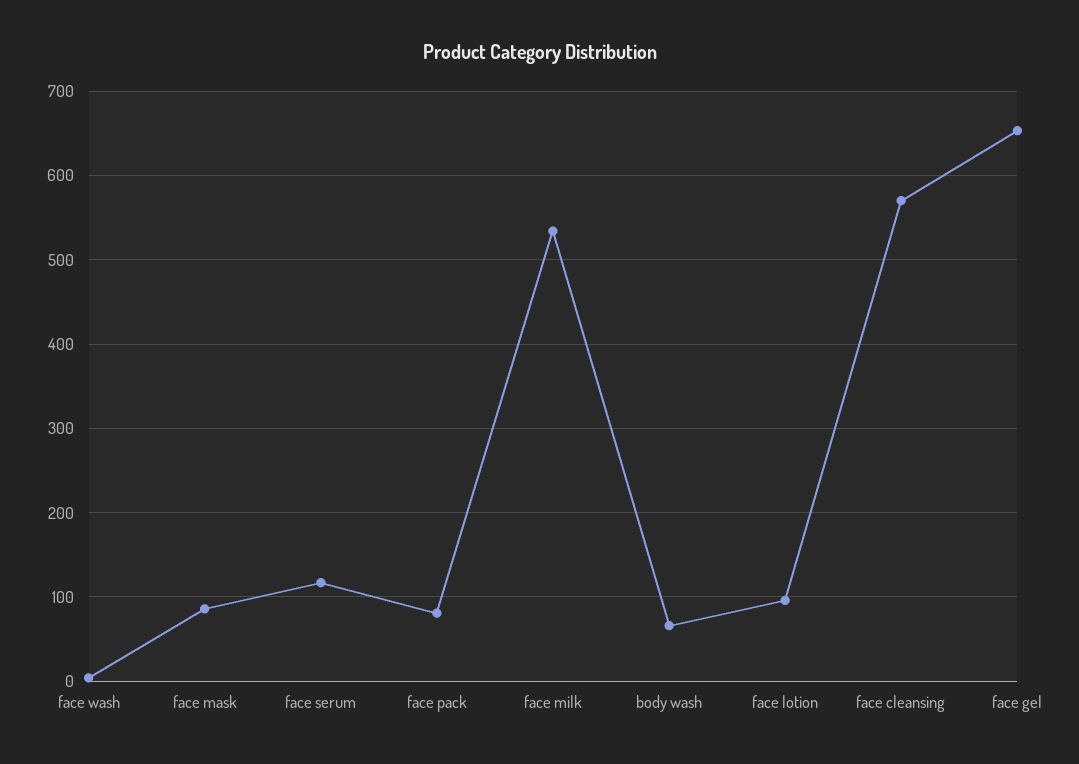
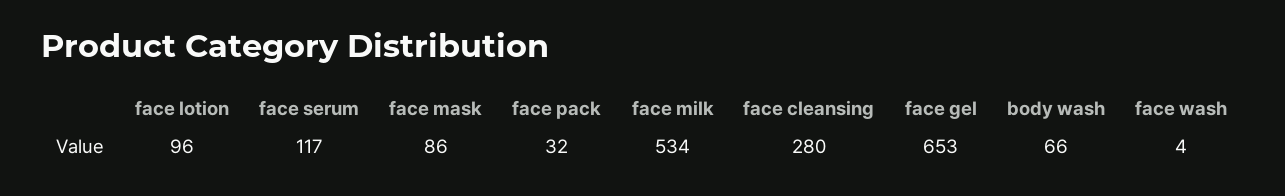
face pack: 80 -> 32
face cleansing: 570 -> 280

